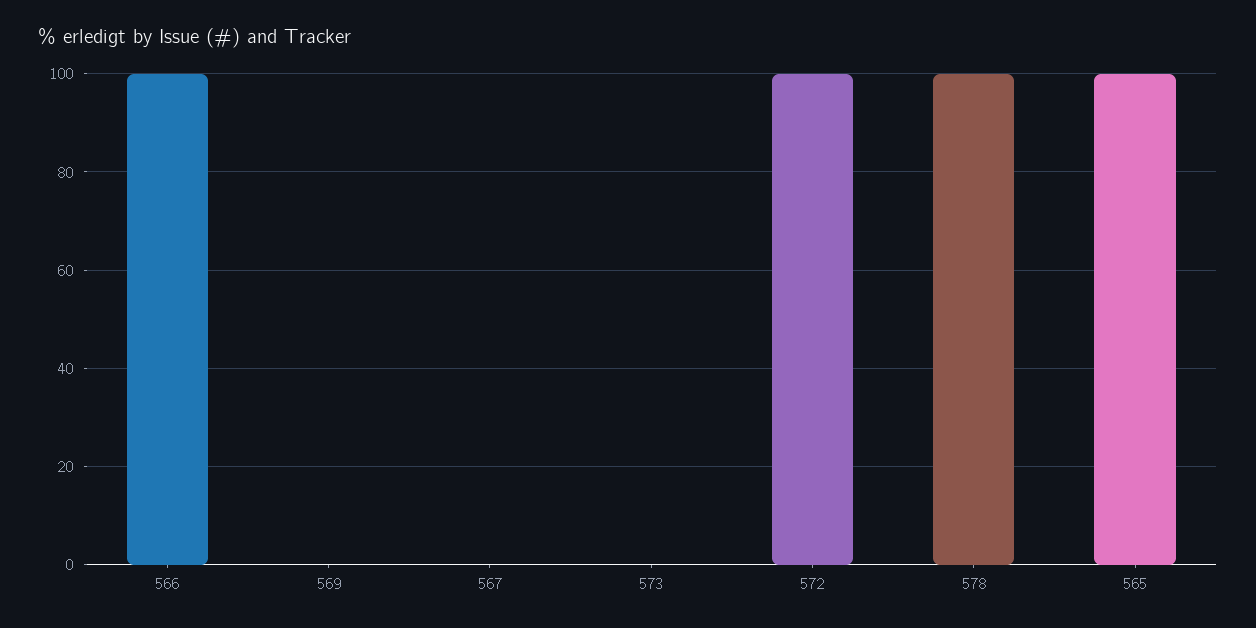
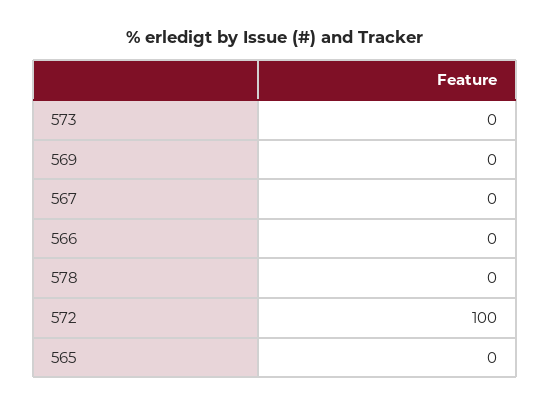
566: 100 -> 0
578: 100 -> 0
565: 100 -> 0

